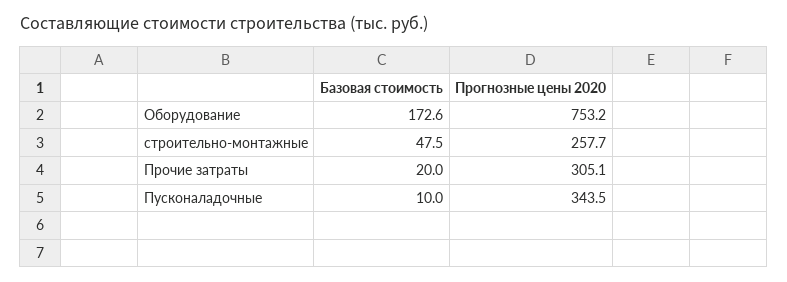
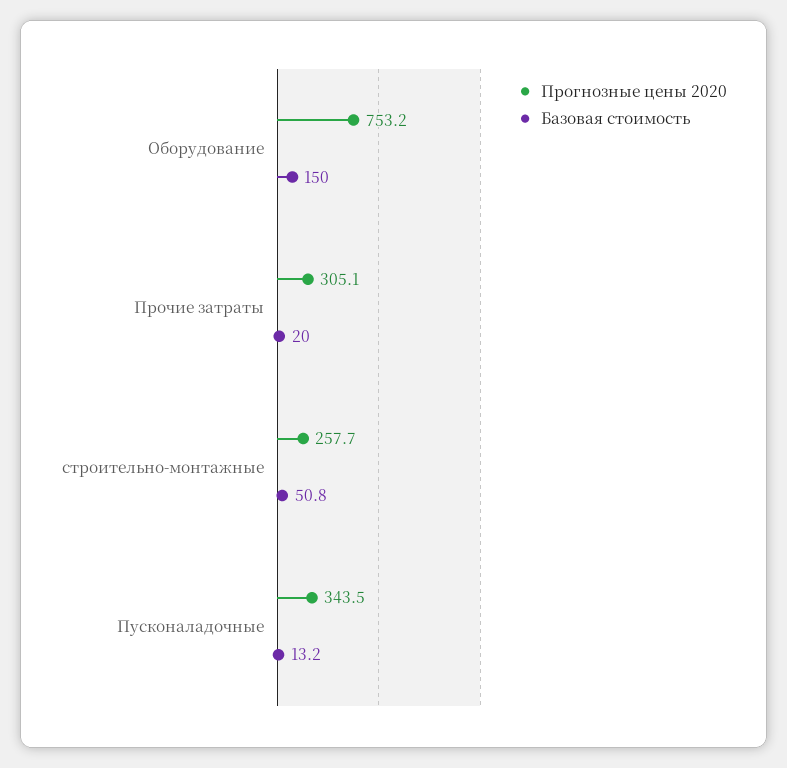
Базовая стоимость, Оборудование: 172.6 -> 150
Базовая стоимость, строительно-монтажные: 47.5 -> 50.8
Базовая стоимость, Пусконаладочные: 10 -> 13.2

